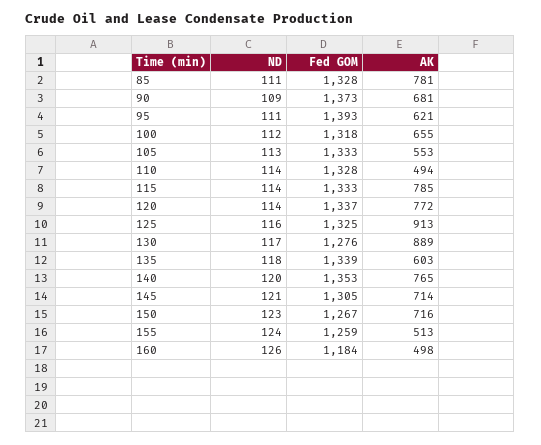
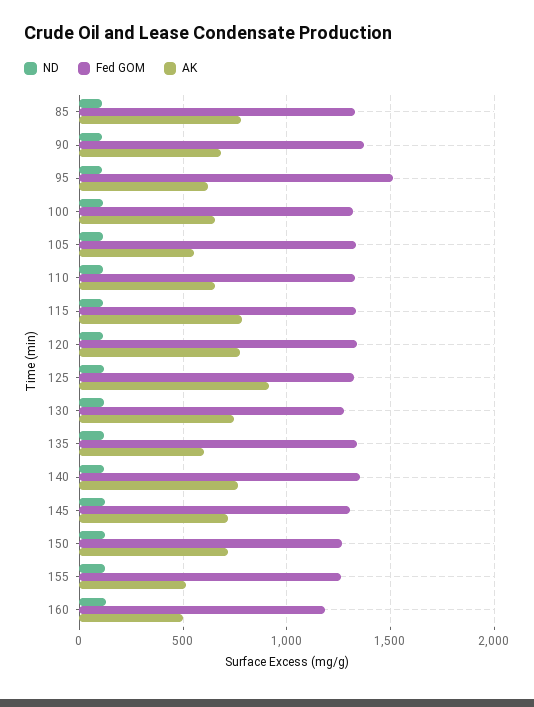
Fed GOM, 95: 1393 -> 1500
AK, 110: 494 -> 650
AK, 130: 889 -> 750

